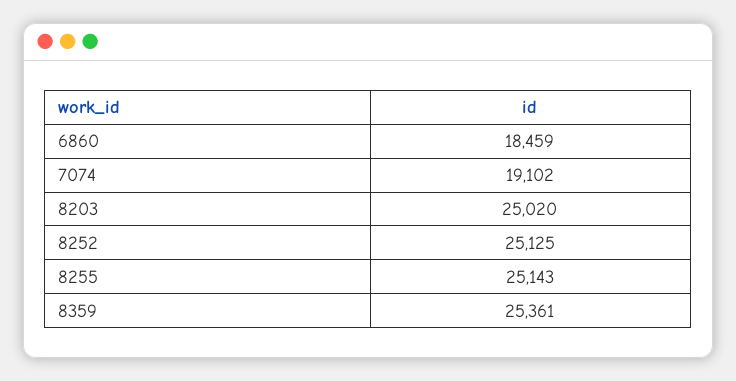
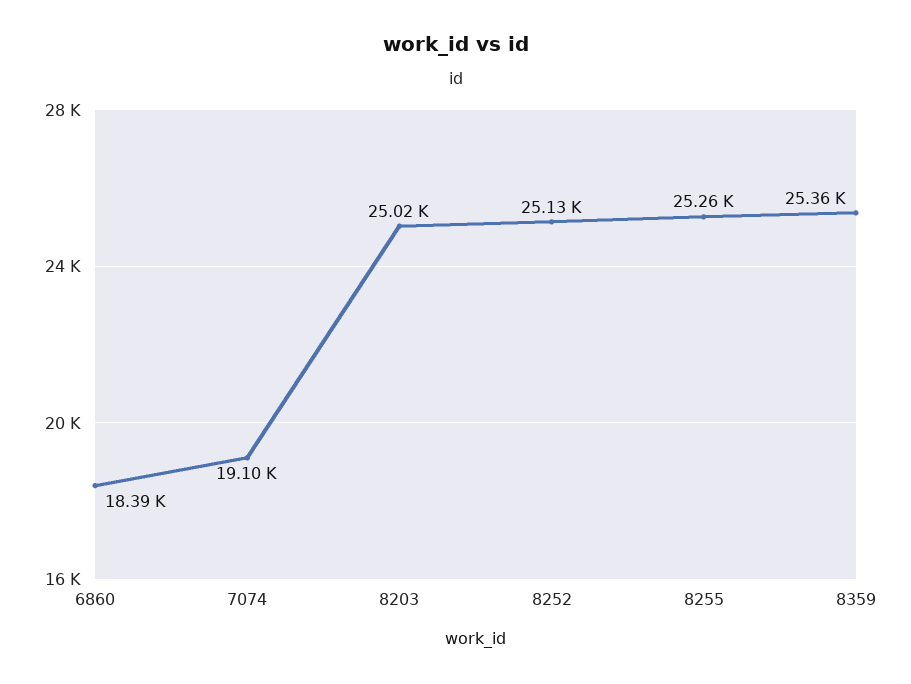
6860: 18459 -> 18390
8255: 25143 -> 25260

